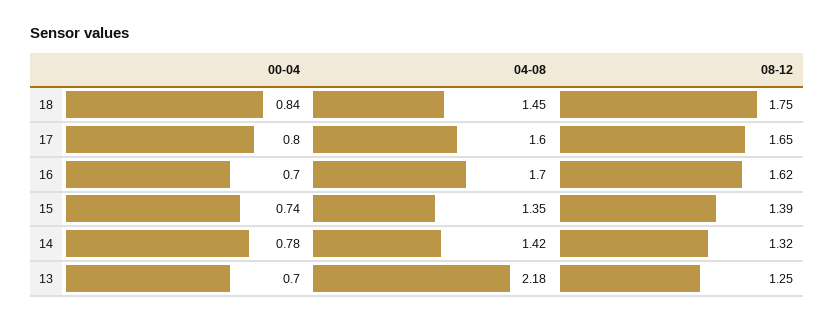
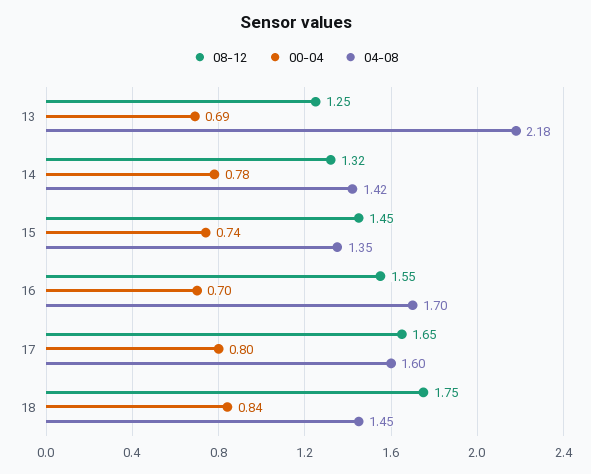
08-12, 16: 1.62 -> 1.55
08-12, 15: 1.39 -> 1.45
00-04, 13: 0.7 -> 0.69

